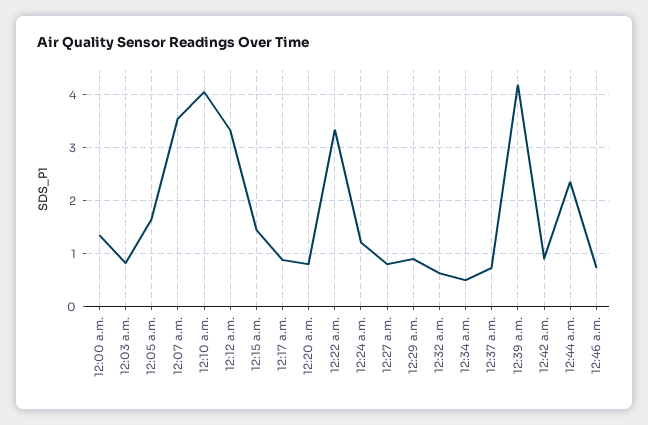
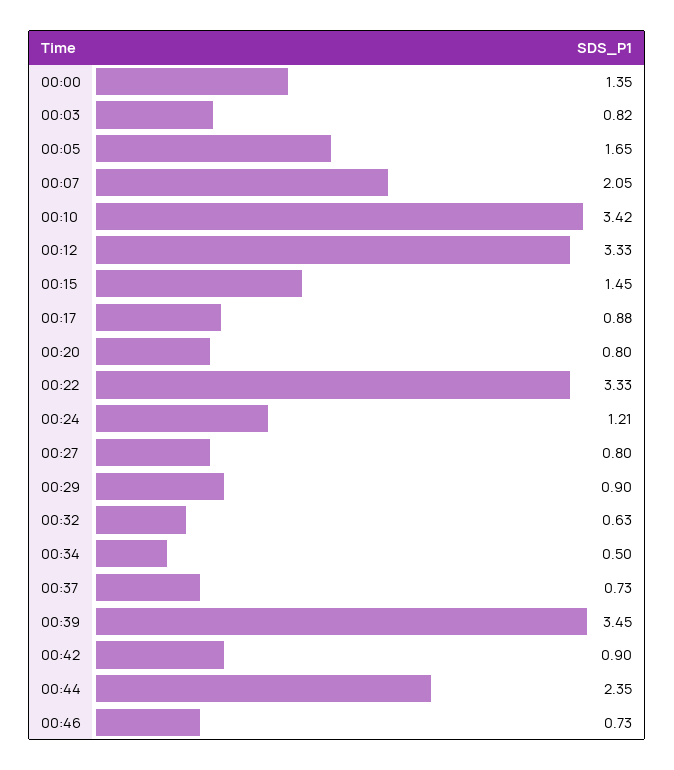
12:07 a.m.: 3.6 -> 2.05
12:10 a.m.: 4 -> 3.42
12:39 a.m.: 4.2 -> 3.45

